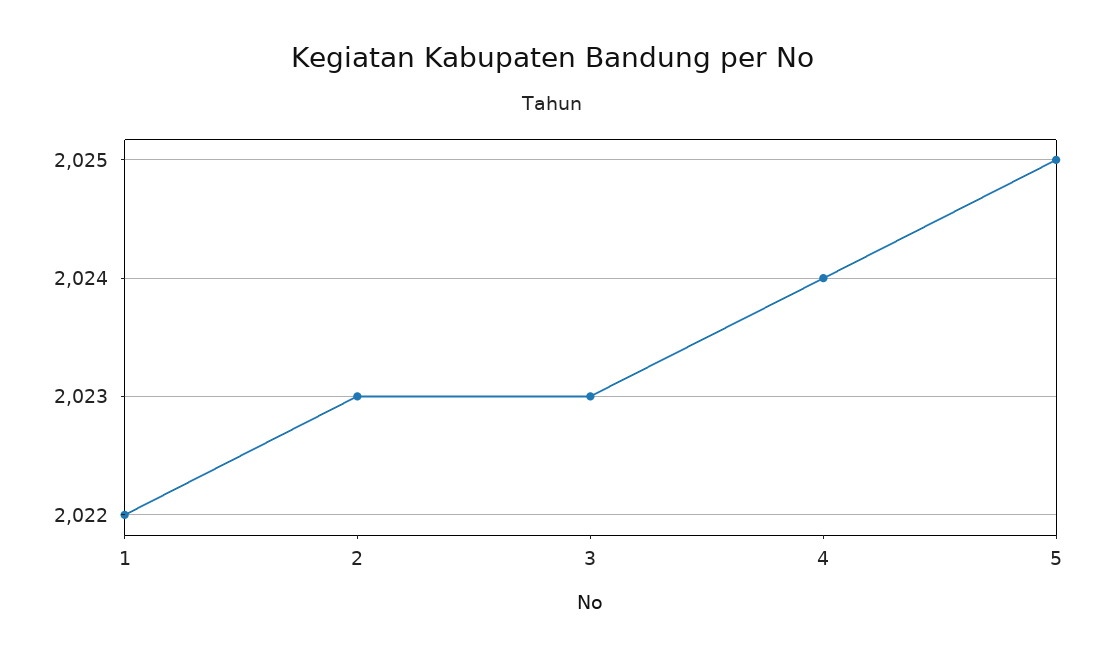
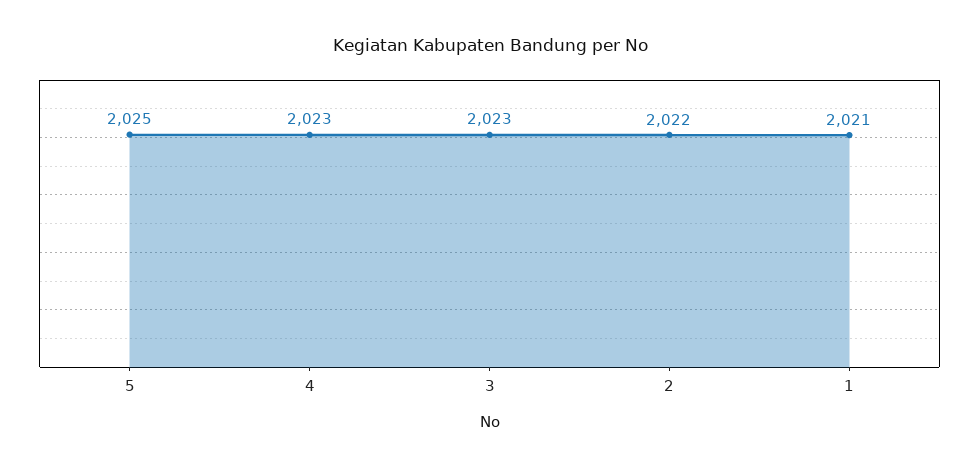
1: 2022 -> 2021
2: 2023 -> 2022
4: 2024 -> 2023

